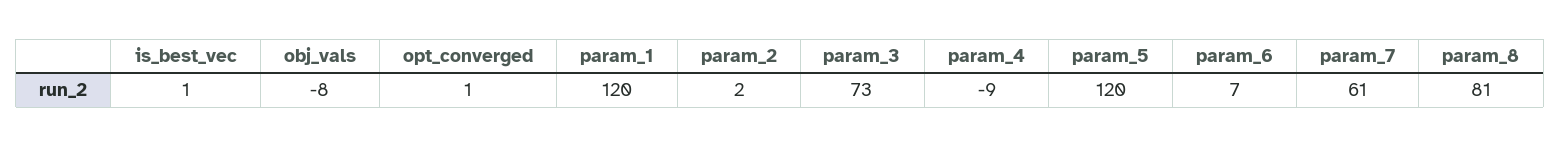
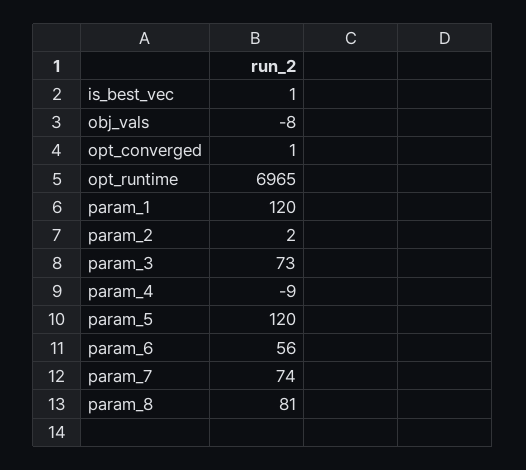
param_6: 7 -> 56
param_7: 61 -> 74
opt_runtime: none -> 6965

